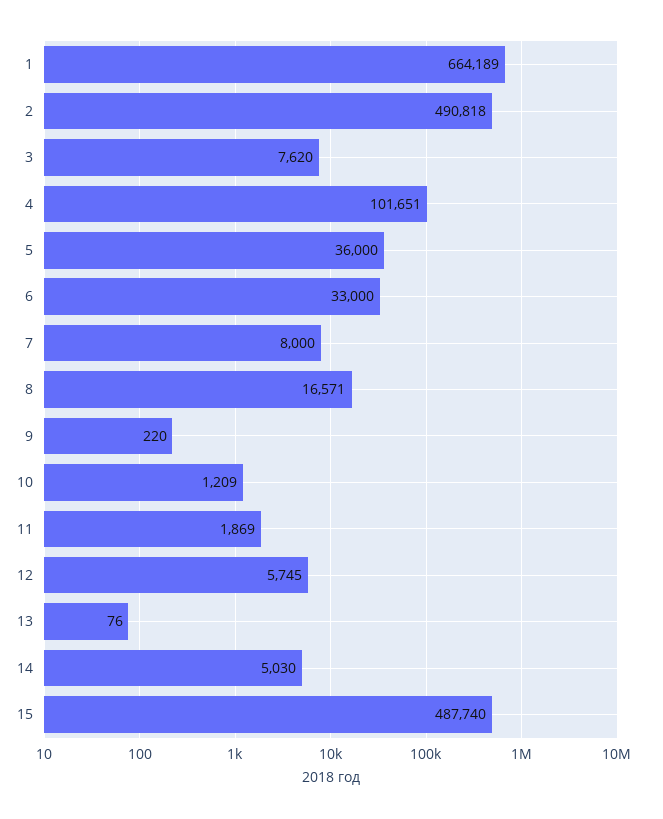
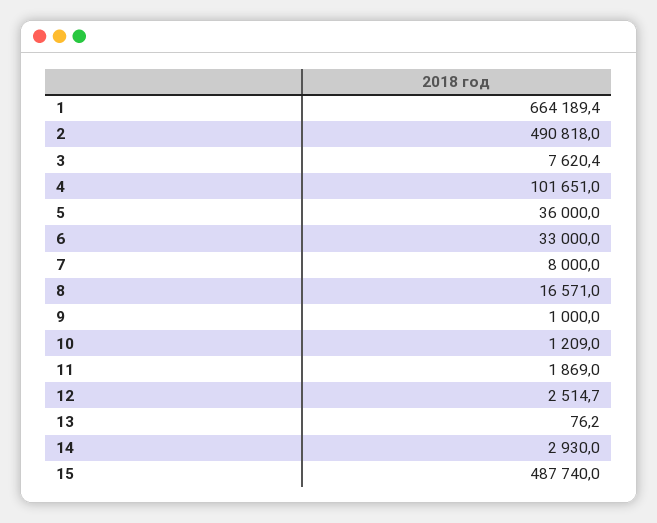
9: 220 -> 1000
12: 5745 -> 2514.7
14: 5030 -> 2930

